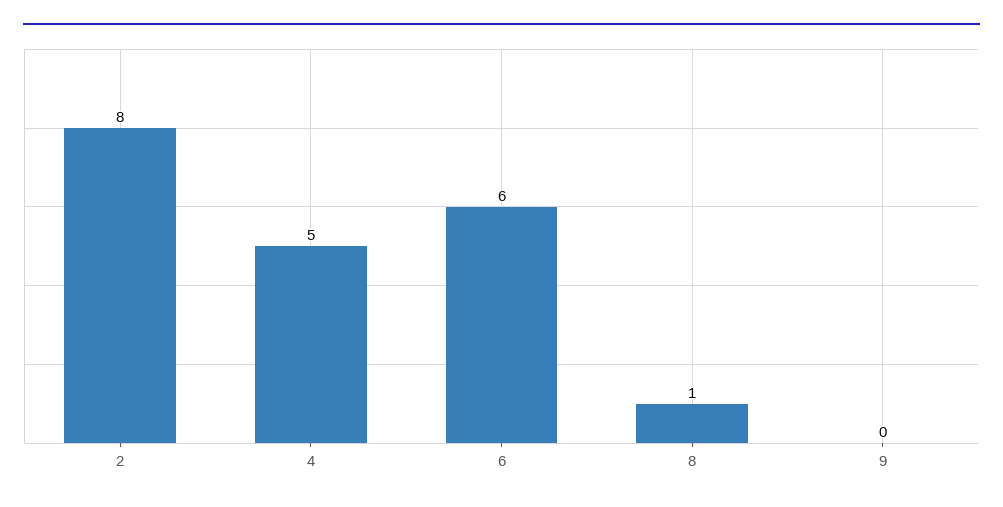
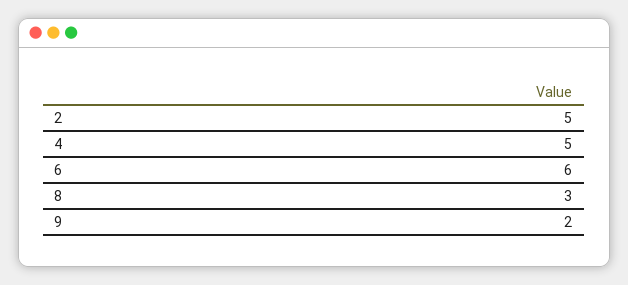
2: 8 -> 5
8: 1 -> 3
9: 0 -> 2

